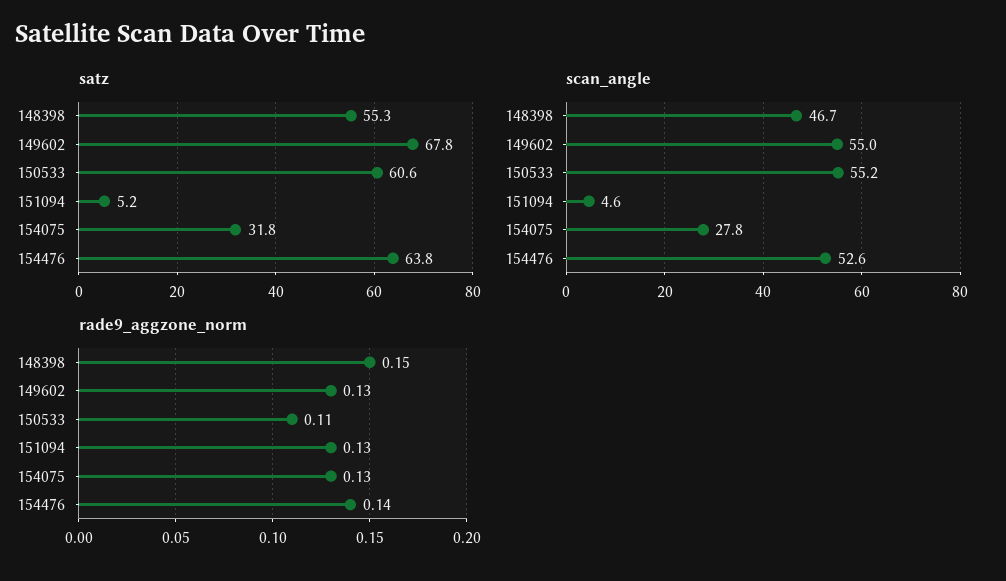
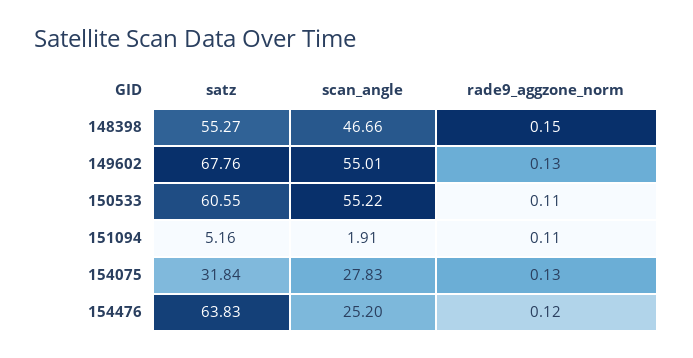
scan_angle, 151094: 4.6 -> 1.91
scan_angle, 154476: 52.6 -> 25.2
rade9_aggzone_norm, 151094: 0.13 -> 0.11
rade9_aggzone_norm, 154476: 0.14 -> 0.12

